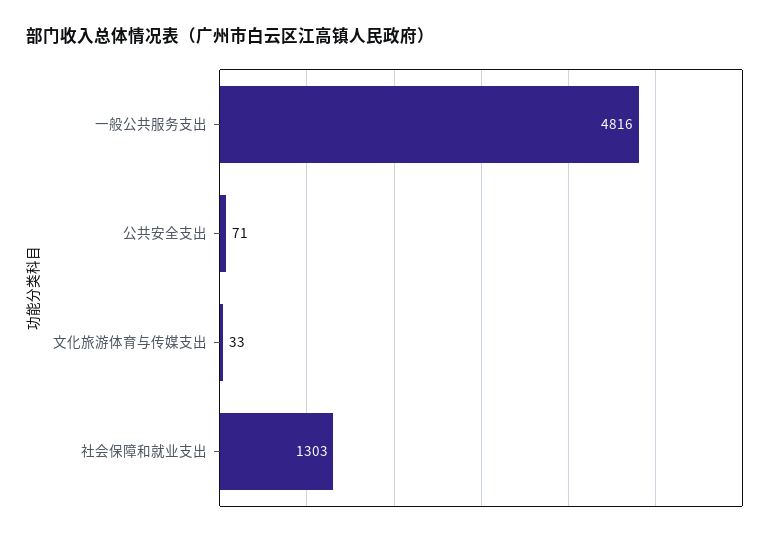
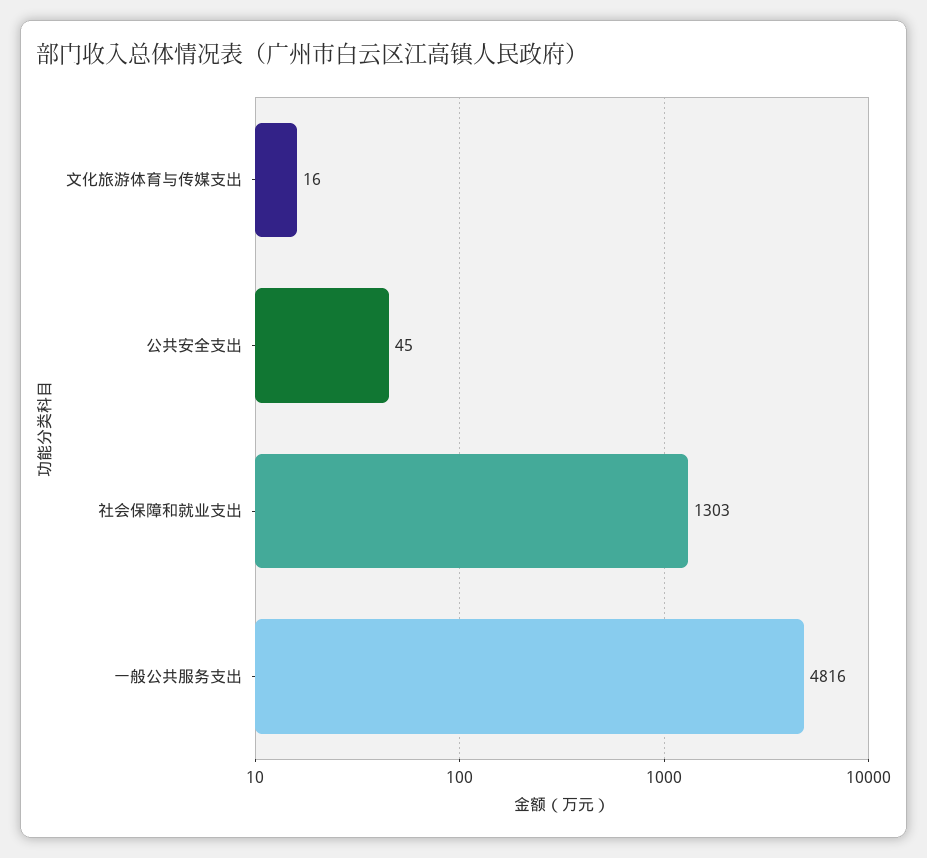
公共安全支出: 71 -> 45
文化旅游体育与传媒支出: 33 -> 16

